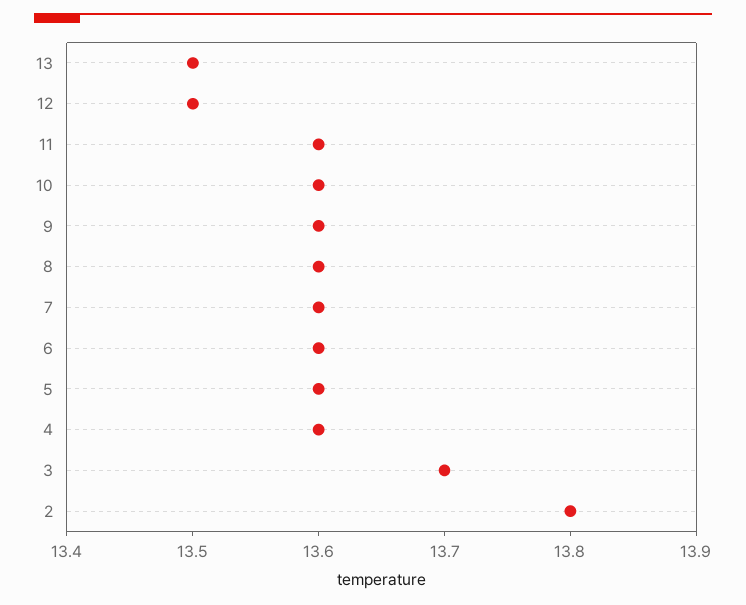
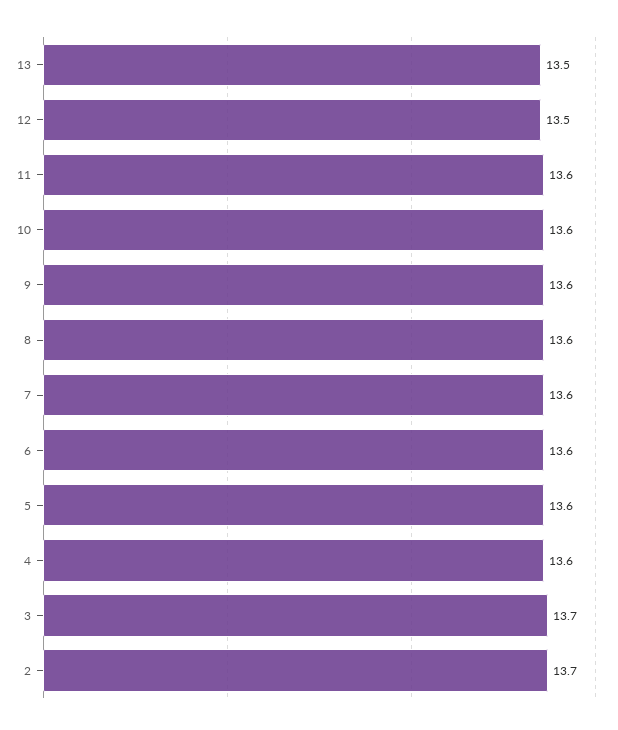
2: 13.8 -> 13.7

